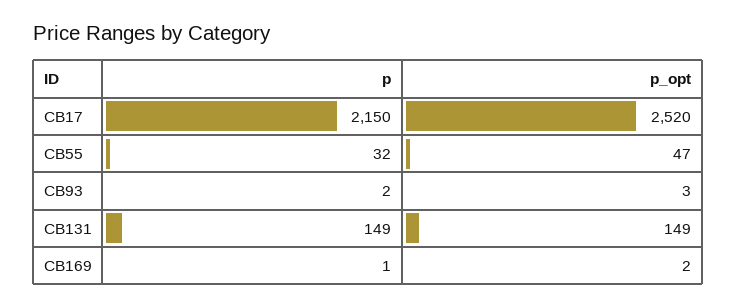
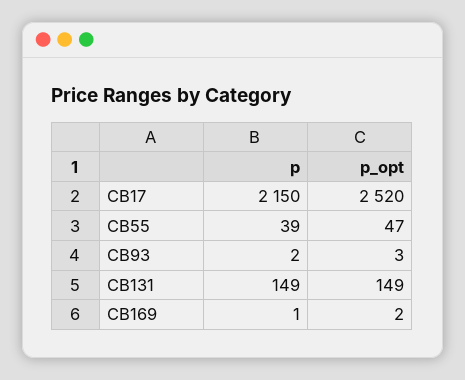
p, CB55: 32 -> 39

